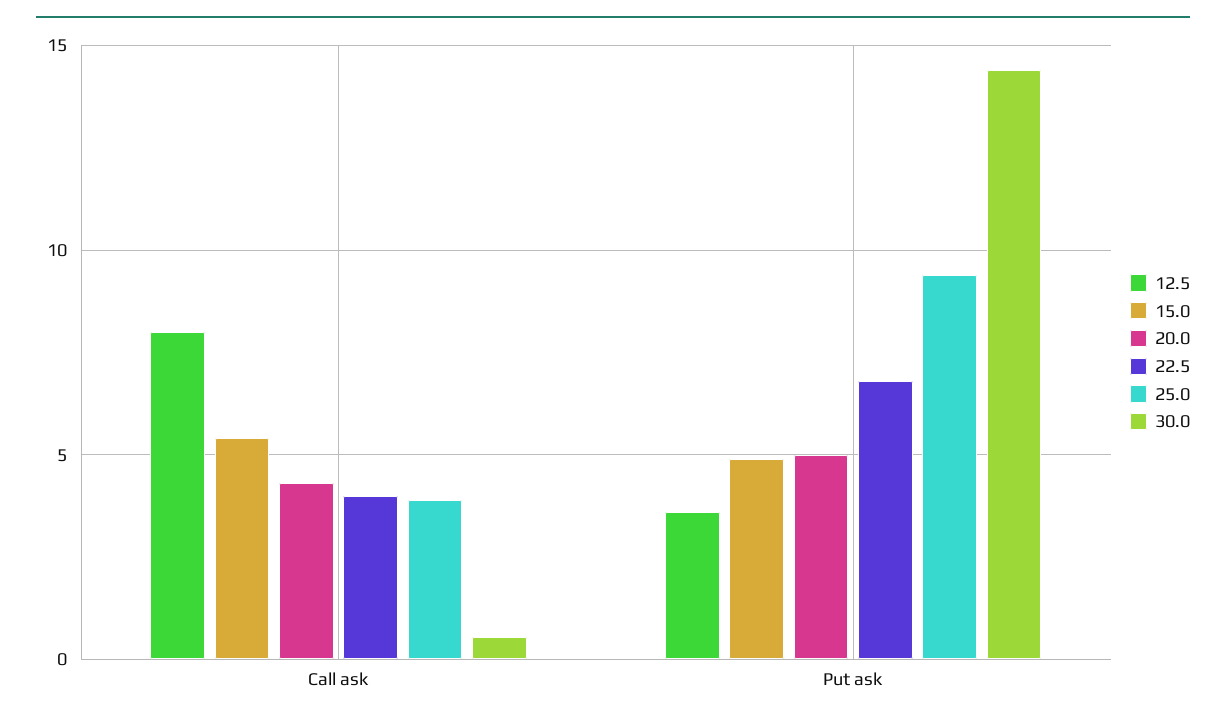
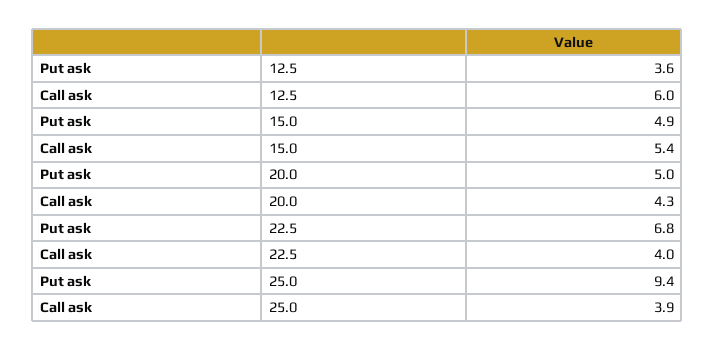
12.5, Call ask: 8 -> 6
30.0, Call ask: 0.5 -> none
30.0, Put ask: 14.5 -> none

